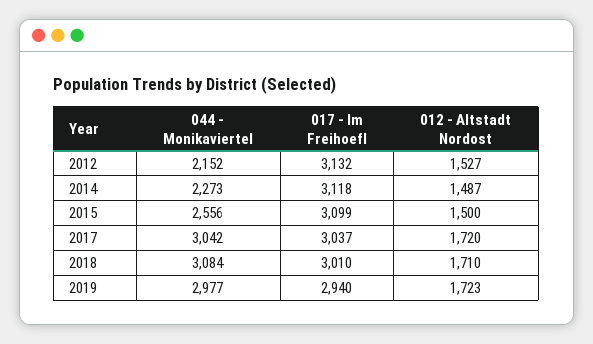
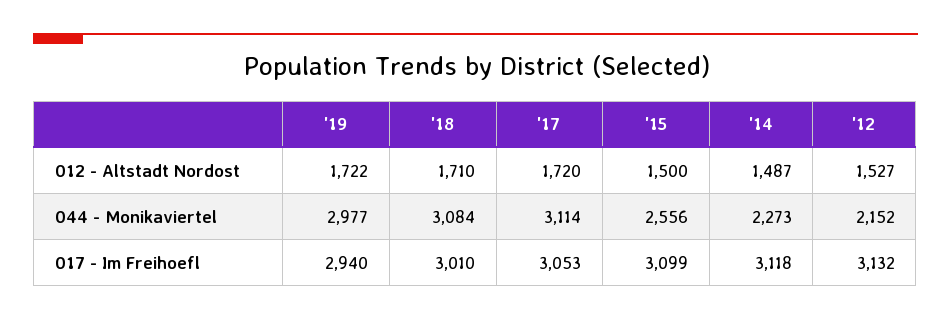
044 - Monikaviertel, 2017: 3042 -> 3114
017 - Im Freihoefl, 2017: 3037 -> 3053
012 - Altstadt Nordost, 2019: 1723 -> 1722

